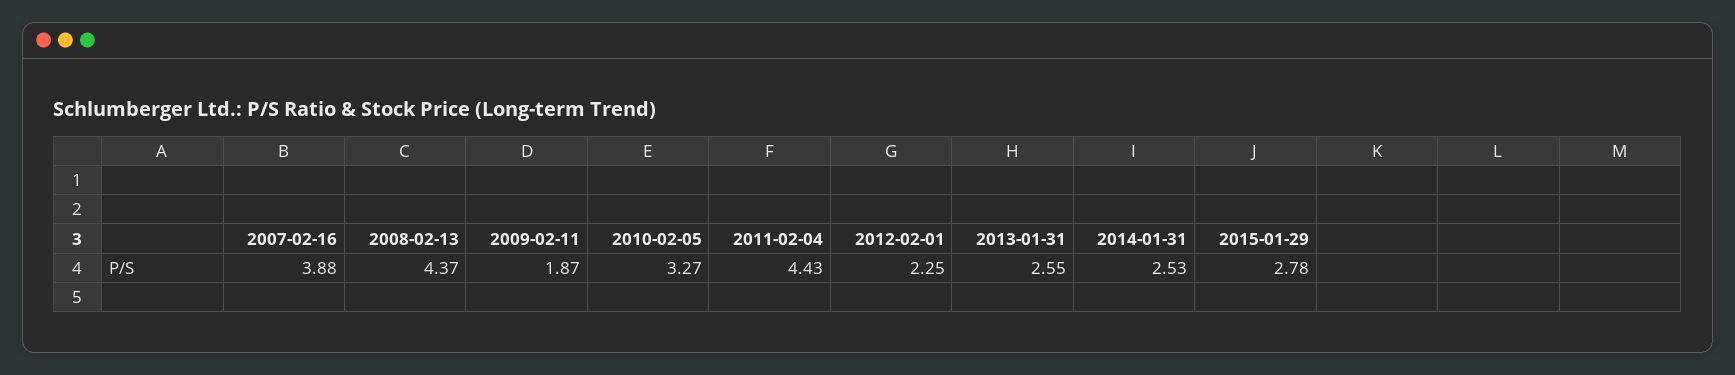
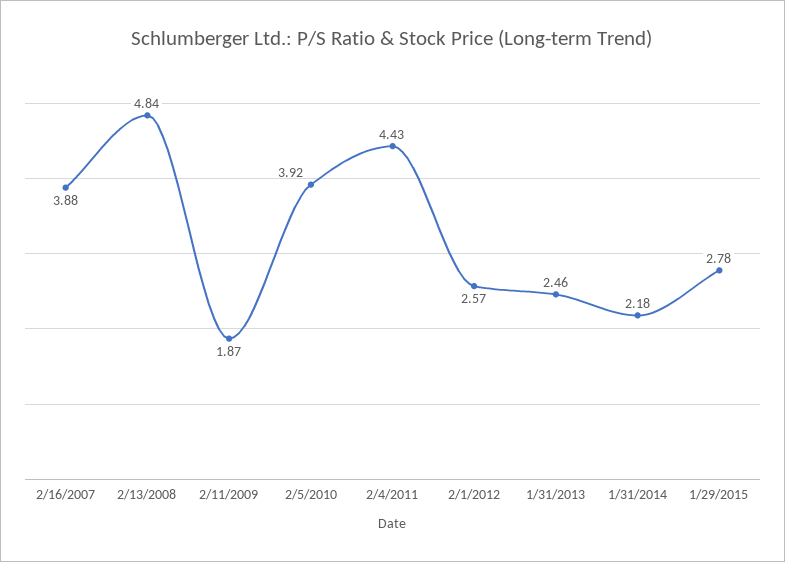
2008-02-13: 4.37 -> 4.84
2010-02-05: 3.27 -> 3.92
2012-02-01: 2.25 -> 2.57
2013-01-31: 2.55 -> 2.46
2014-01-31: 2.53 -> 2.18

